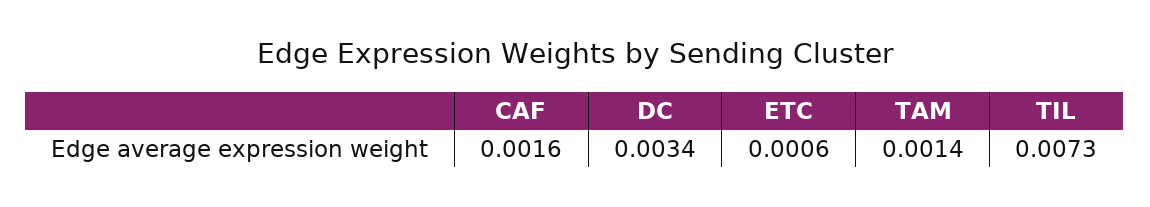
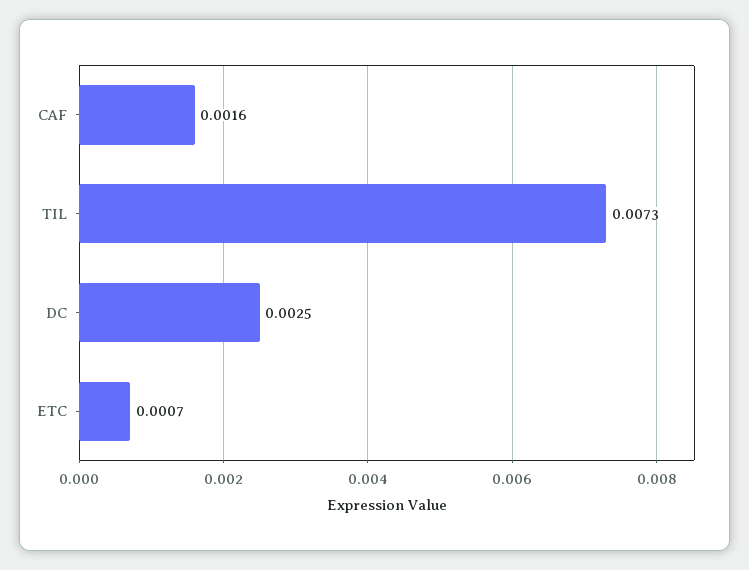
DC: 0.0034 -> 0.0025
ETC: 0.0006 -> 0.0007
TAM: 0.0014 -> none

